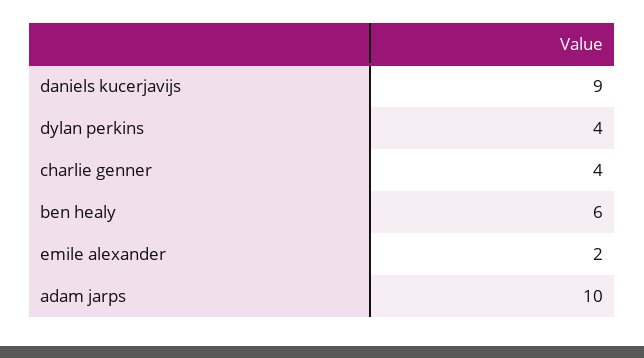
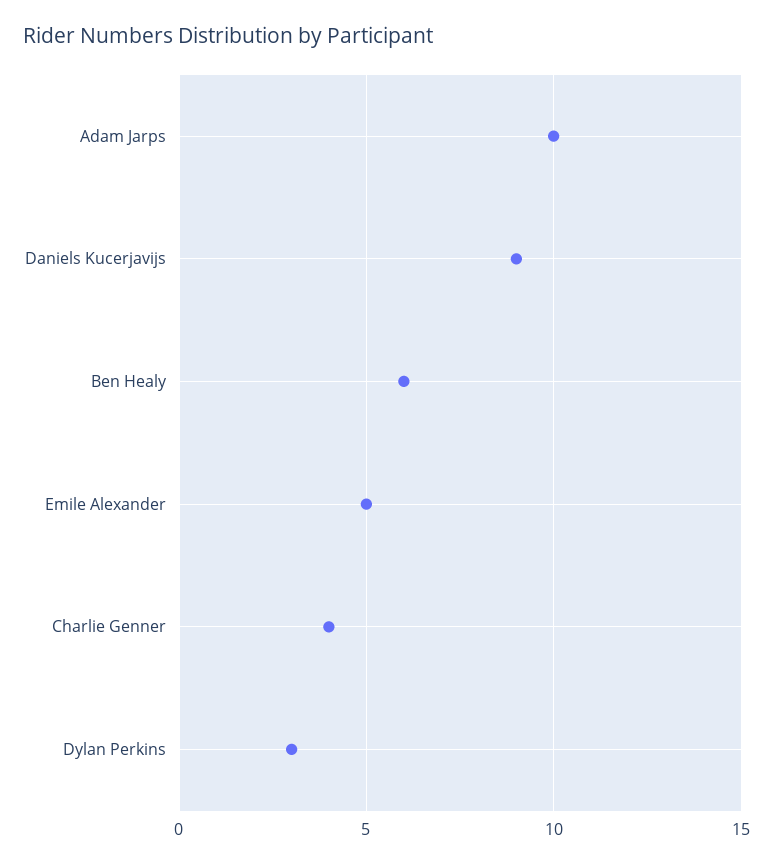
dylan perkins: 4 -> 3
emile alexander: 2 -> 5

